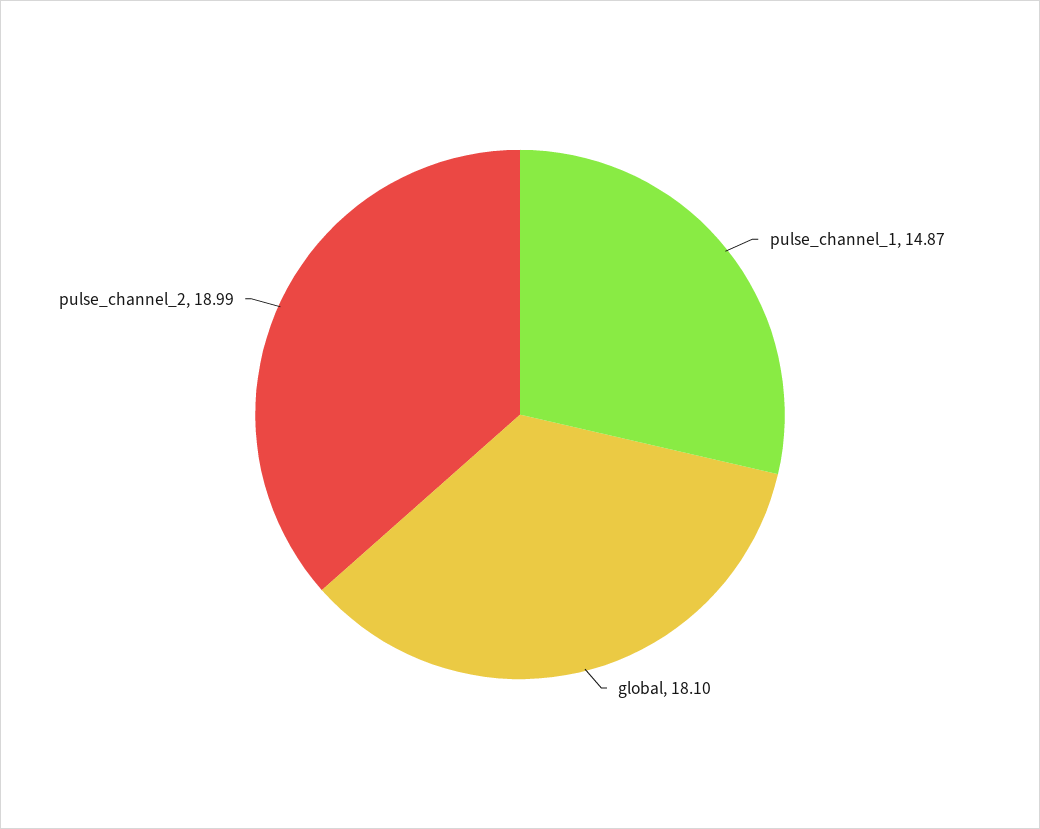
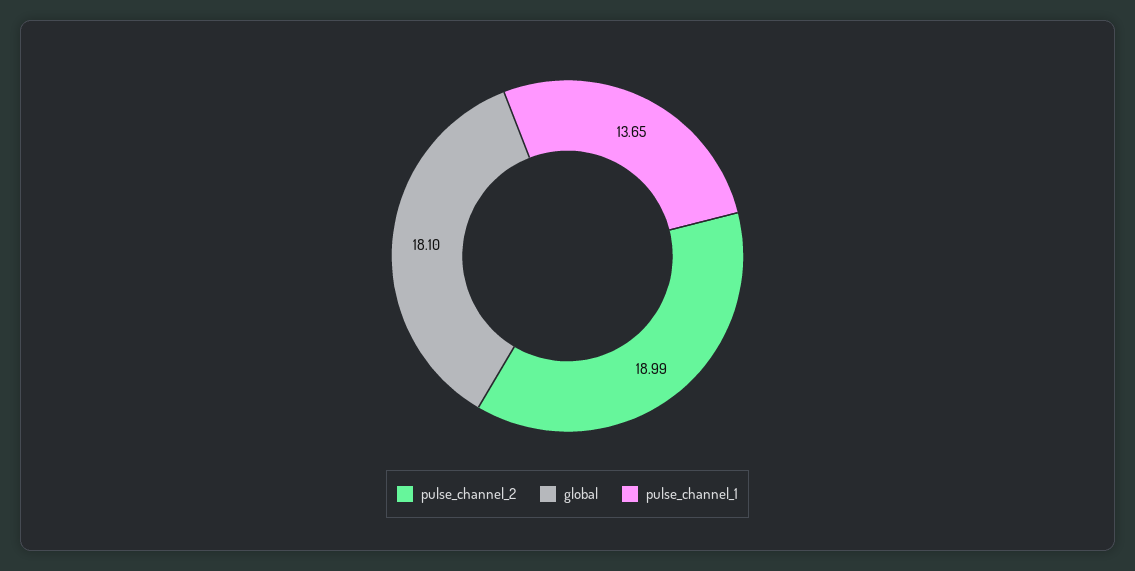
pulse_channel_1: 14.87 -> 13.65

